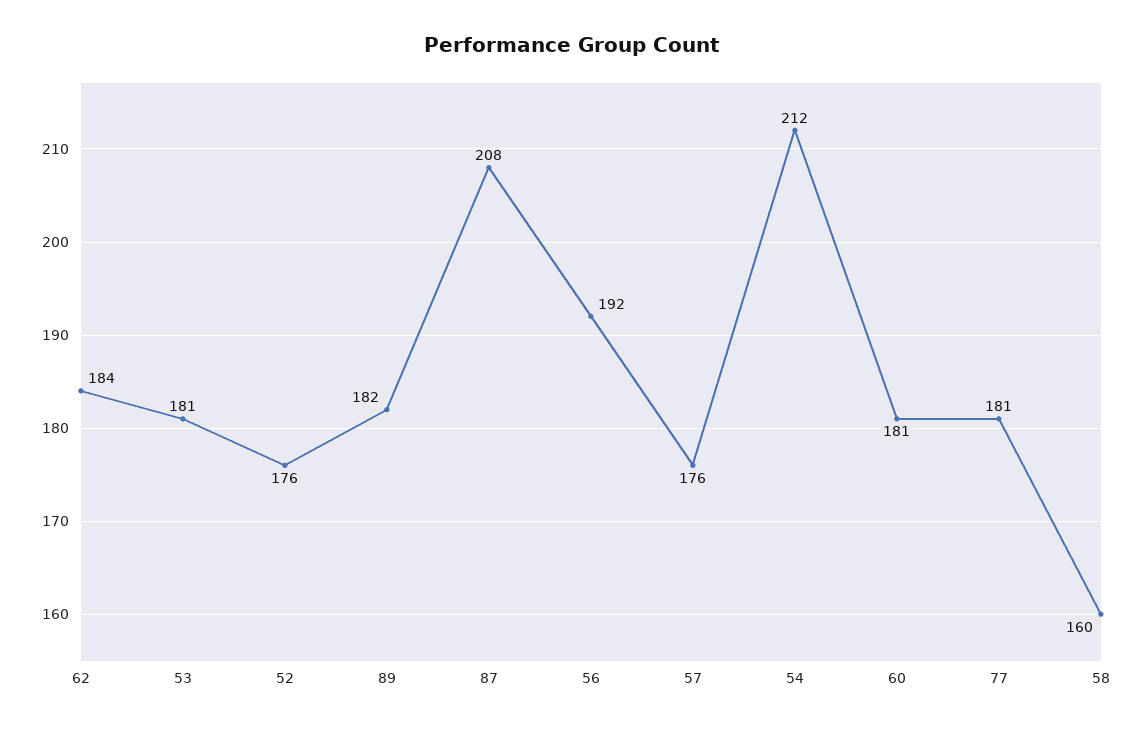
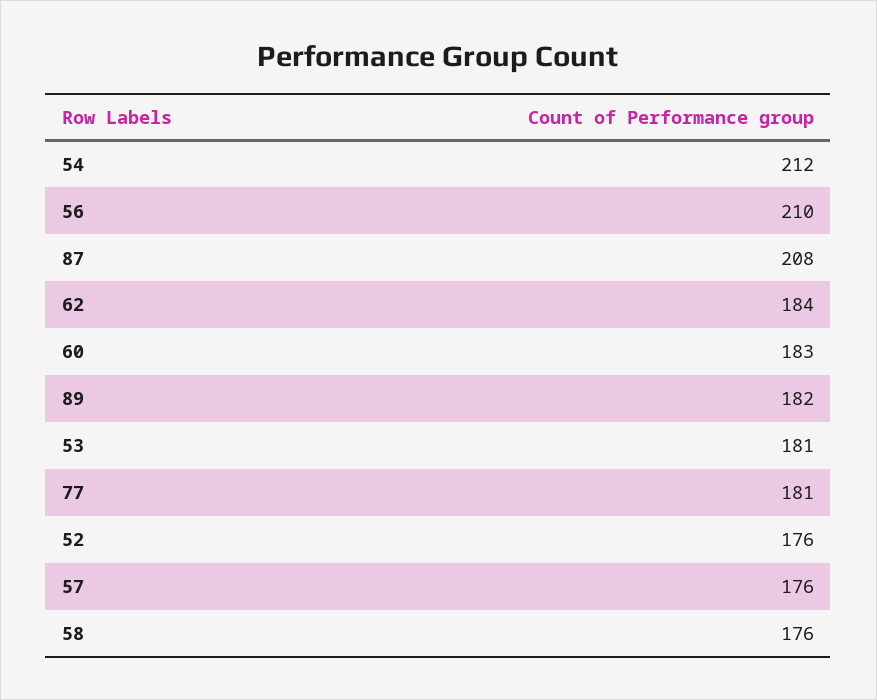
56: 192 -> 210
60: 181 -> 183
58: 160 -> 176

